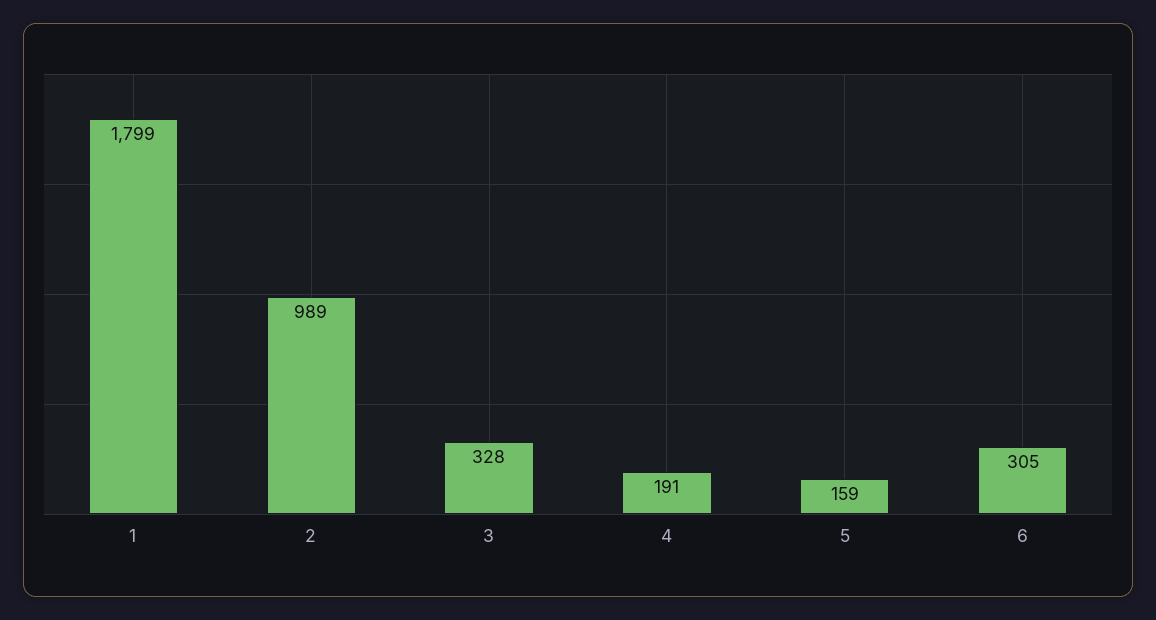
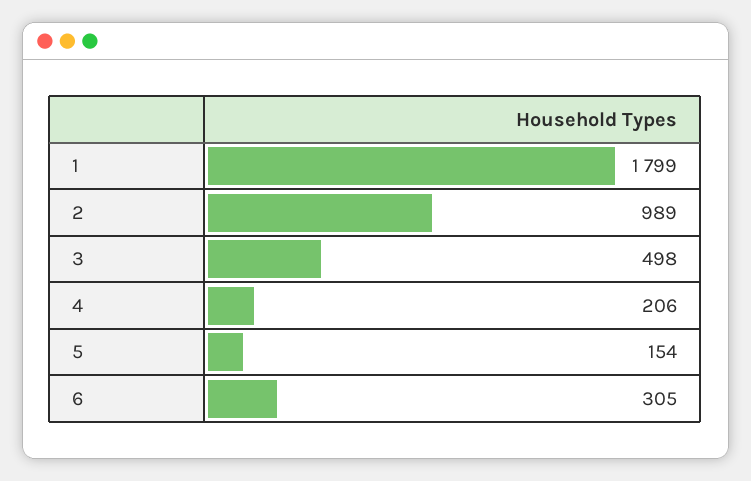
3: 328 -> 498
4: 191 -> 206
5: 159 -> 154

